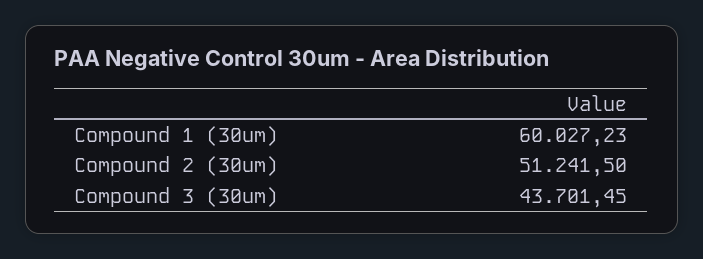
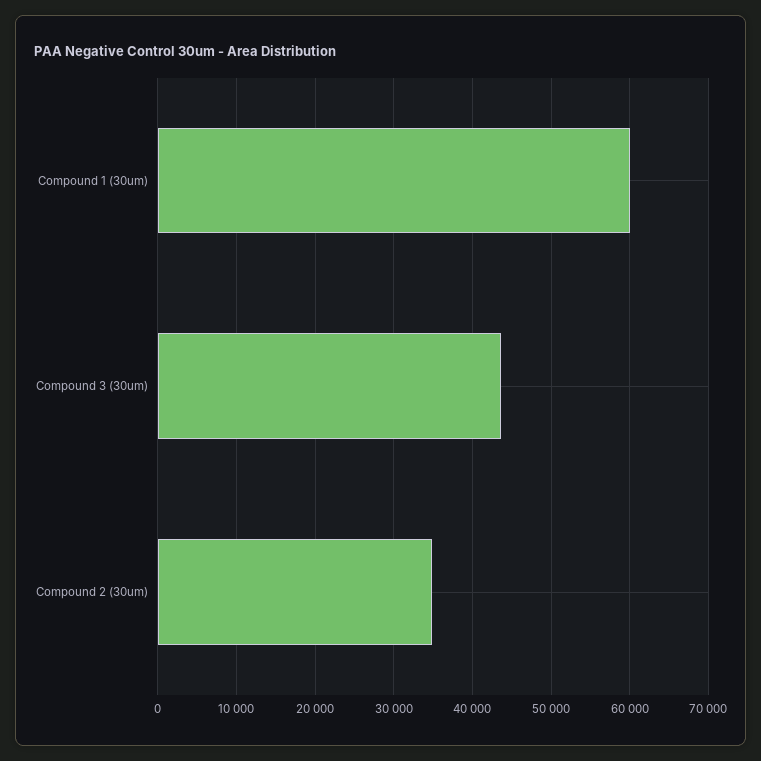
Compound 2 (30um): 51241.5 -> 35000

